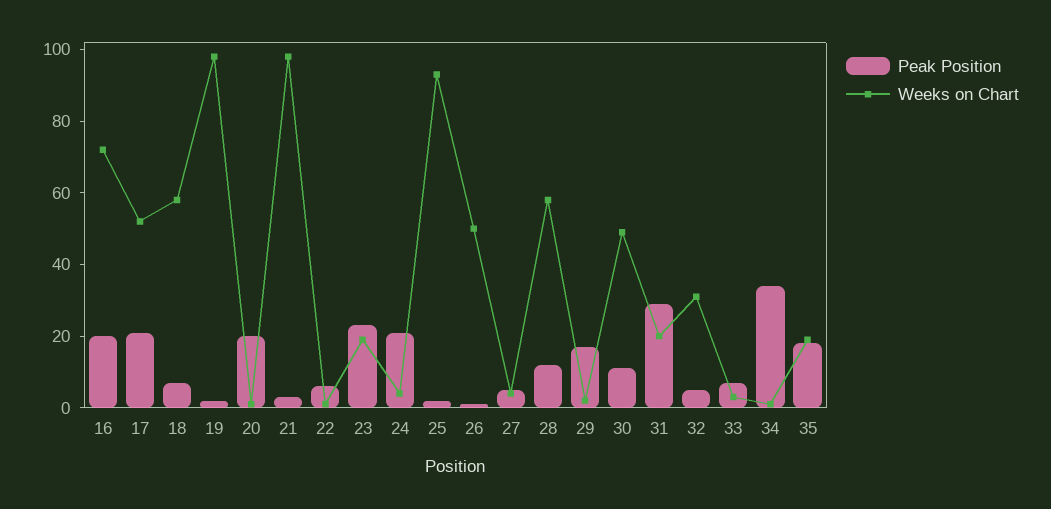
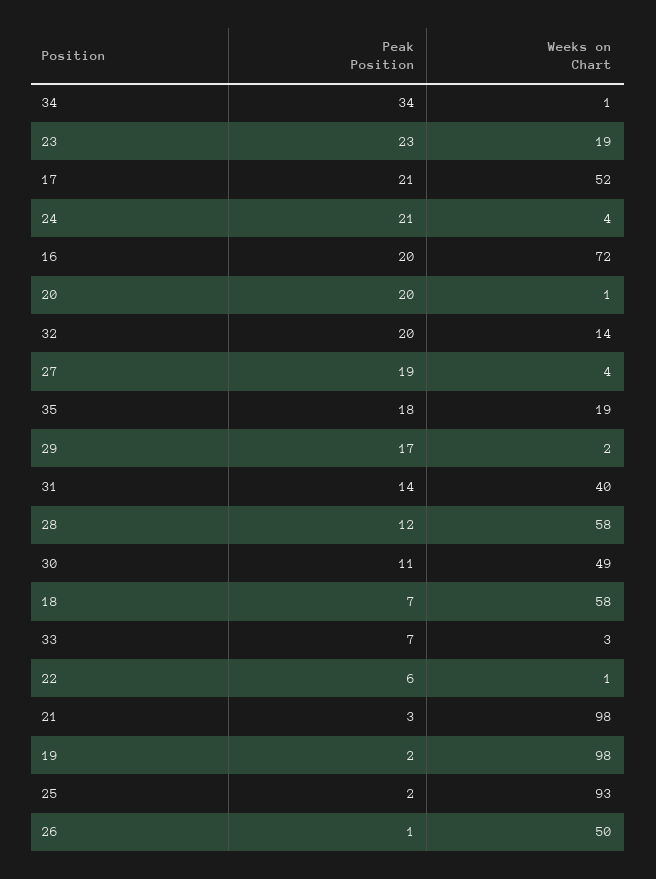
Peak Position, 27: 5 -> 19
Peak Position, 31: 30 -> 14
Weeks on Chart, 31: 20 -> 40
Peak Position, 32: 5 -> 20
Weeks on Chart, 32: 30 -> 14

